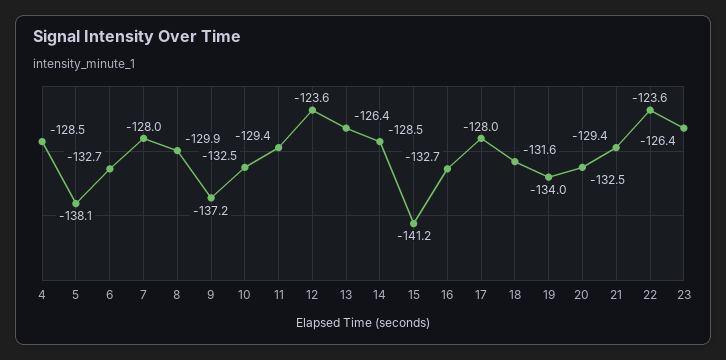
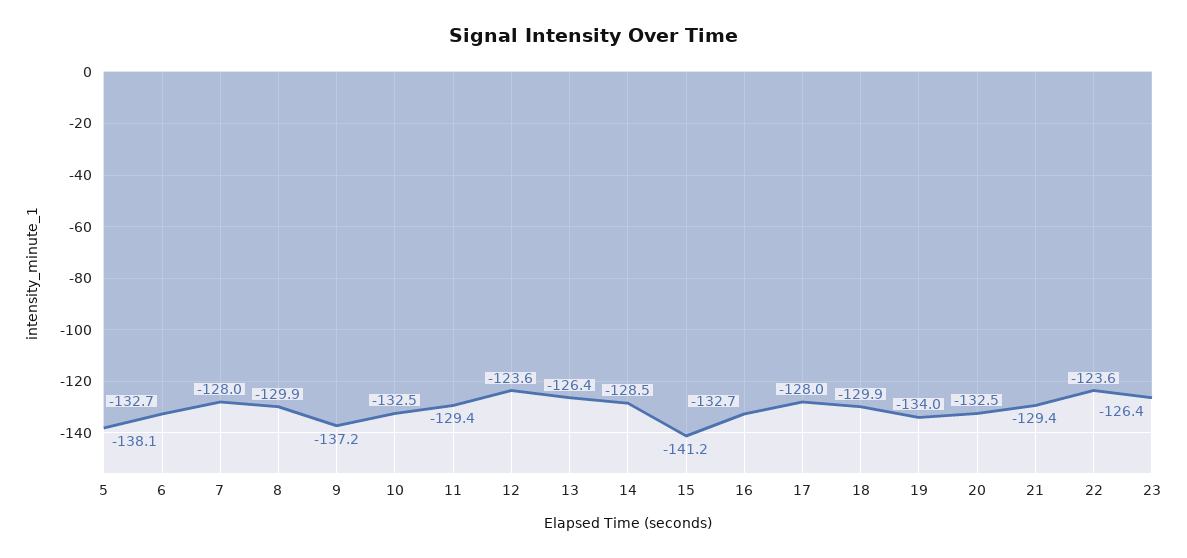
4: -128.5 -> none
18: -131.6 -> -129.9

